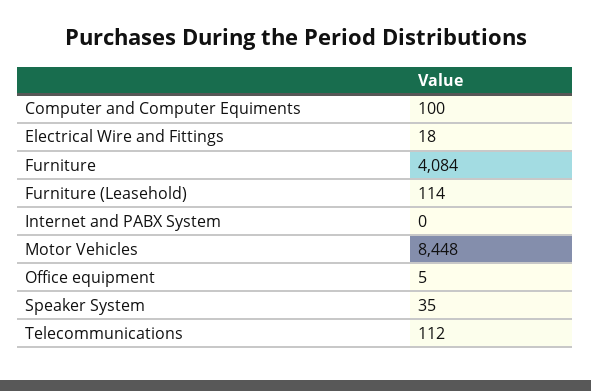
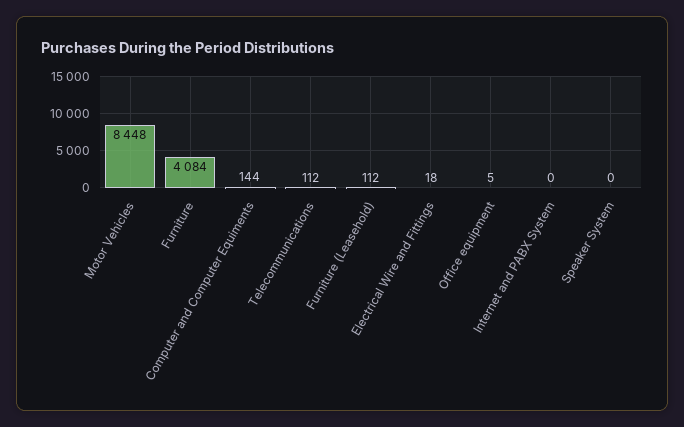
Computer and Computer Equiments: 100 -> 144
Furniture (Leasehold): 114 -> 112
Speaker System: 35 -> 0

